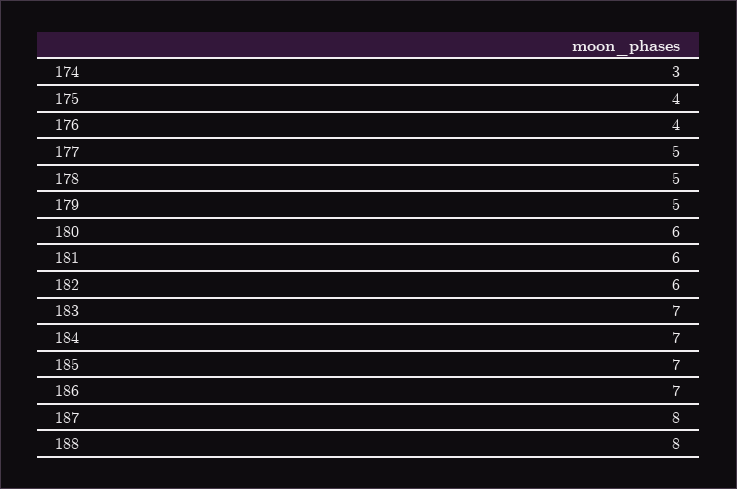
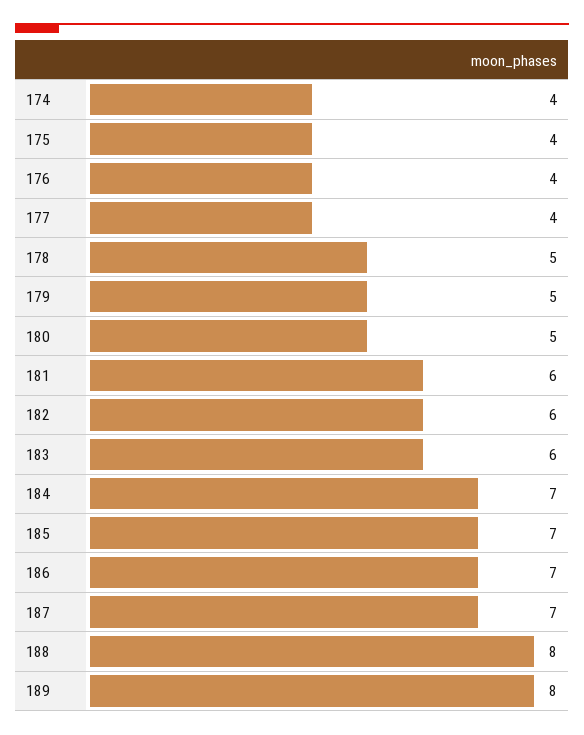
174: 3 -> 4
177: 5 -> 4
180: 6 -> 5
183: 7 -> 6
187: 8 -> 7
189: none -> 8

